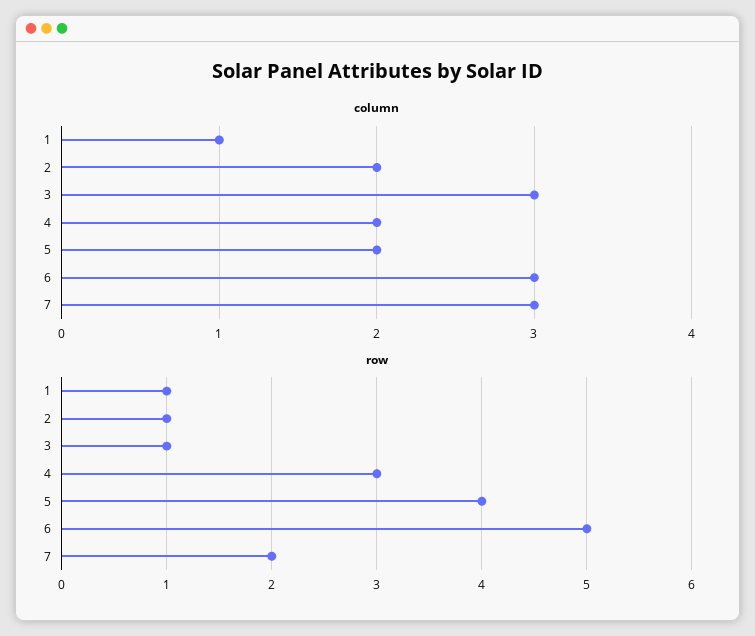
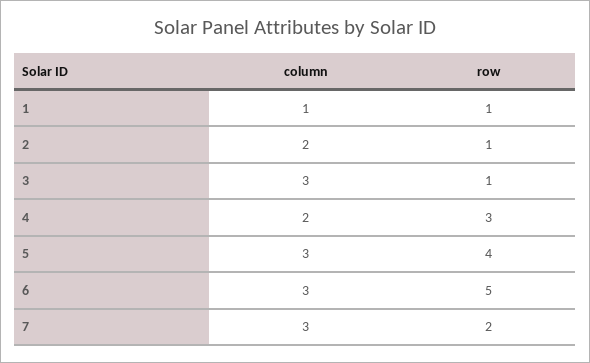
column, 5: 2 -> 3

